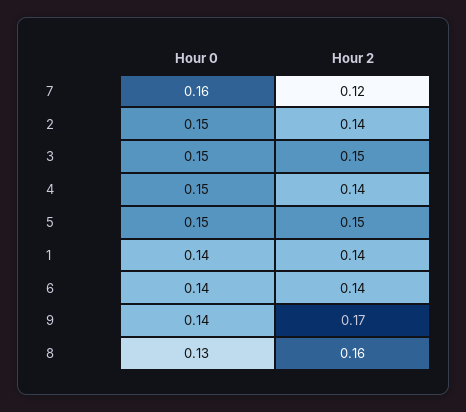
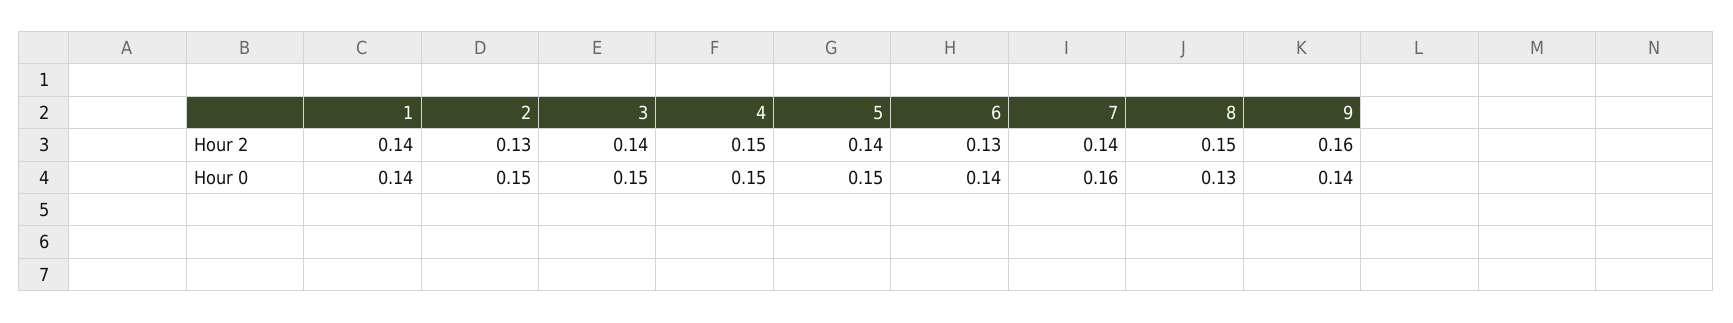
Hour 2, 7: 0.12 -> 0.14
Hour 2, 2: 0.14 -> 0.13
Hour 2, 3: 0.15 -> 0.14
Hour 2, 4: 0.14 -> 0.15
Hour 2, 5: 0.15 -> 0.14
Hour 2, 6: 0.14 -> 0.13
Hour 2, 9: 0.17 -> 0.16
Hour 2, 8: 0.16 -> 0.15

